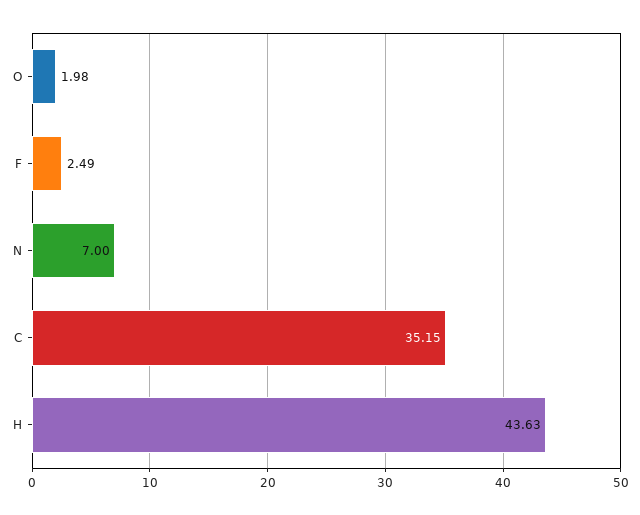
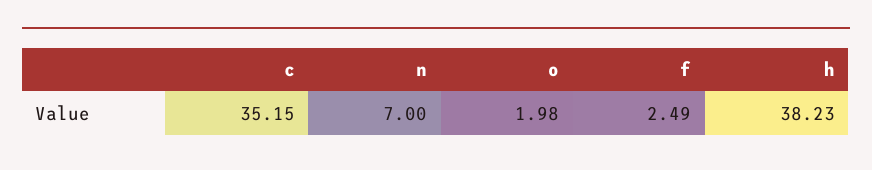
H: 43.63 -> 38.23

